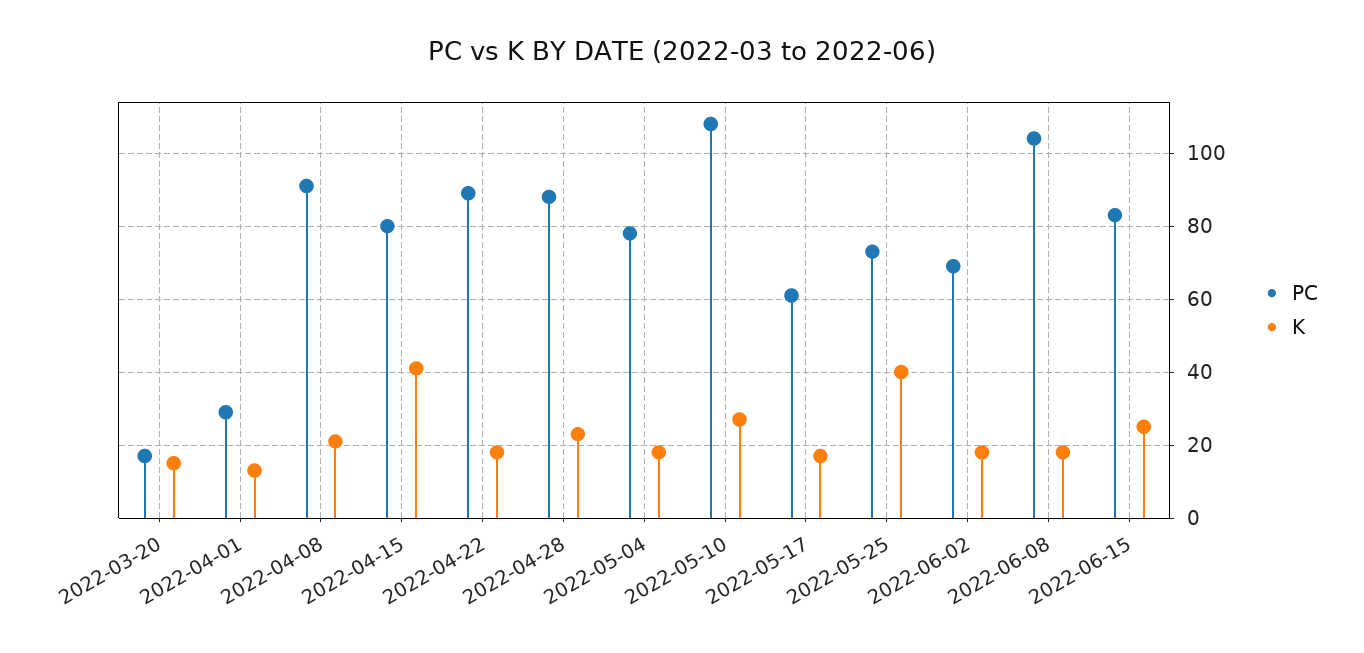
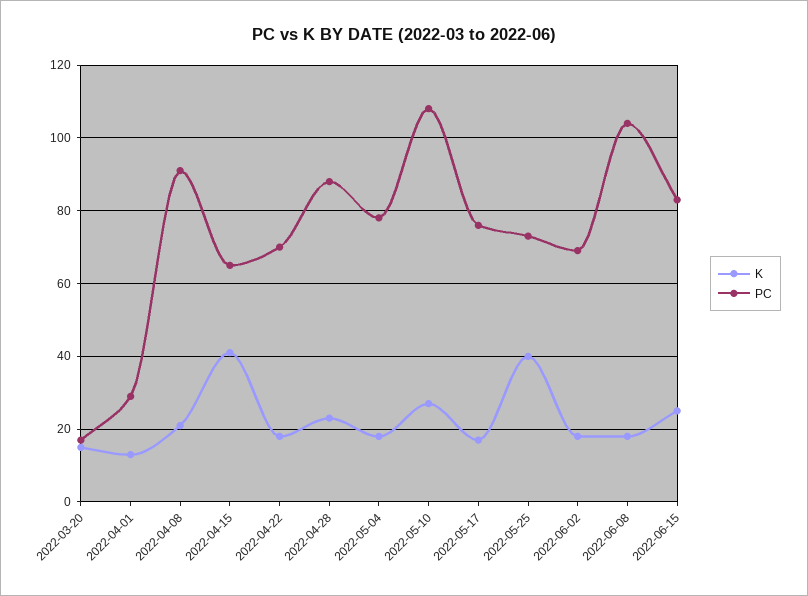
PC, 2022-04-15: 80 -> 65
PC, 2022-04-22: 90 -> 70
PC, 2022-05-17: 60 -> 75

